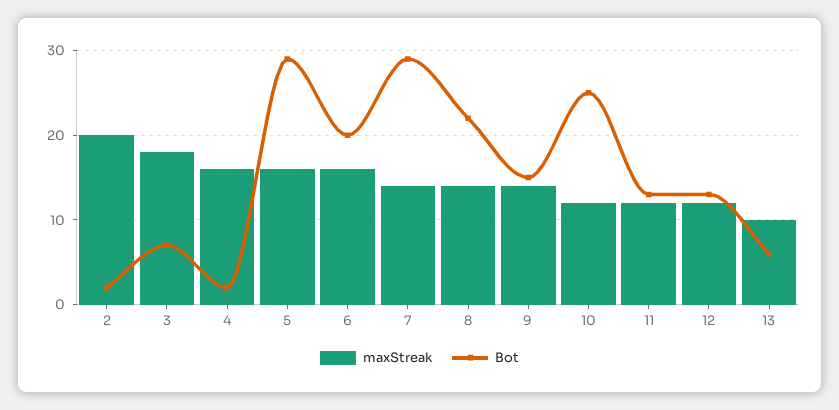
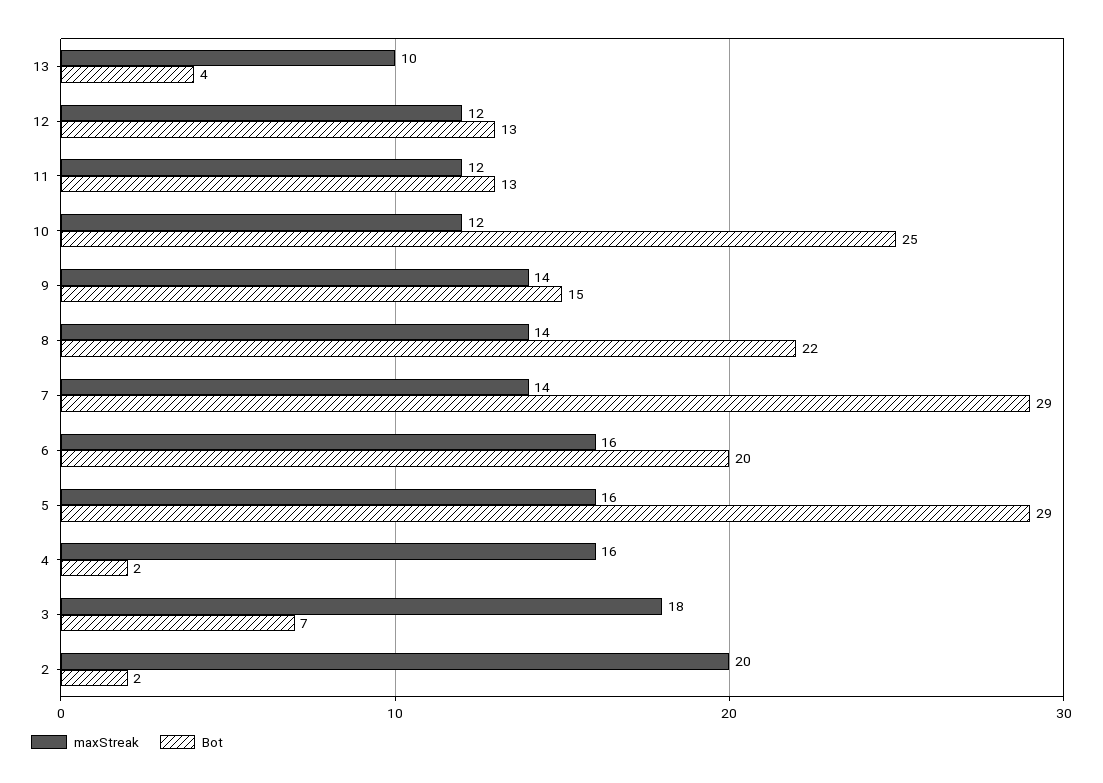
Bot, 13: 6 -> 4

